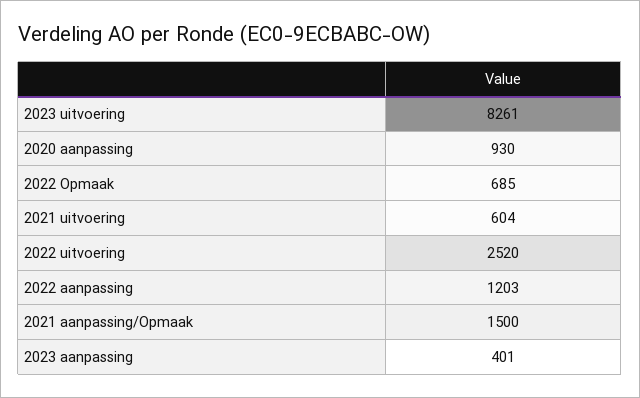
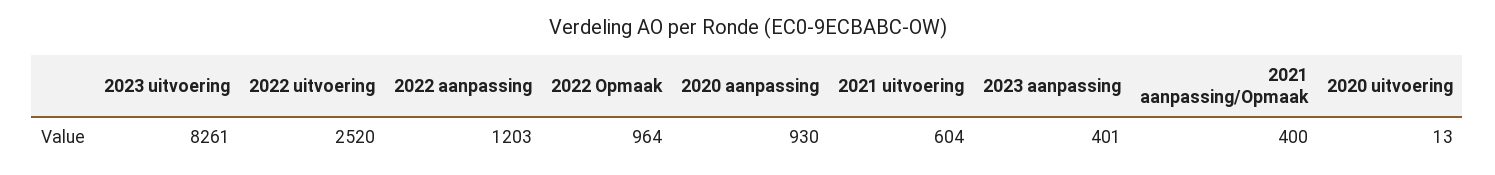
2022 Opmaak: 685 -> 964
2021 aanpassing/Opmaak: 1500 -> 400
2020 uitvoering: none -> 13

